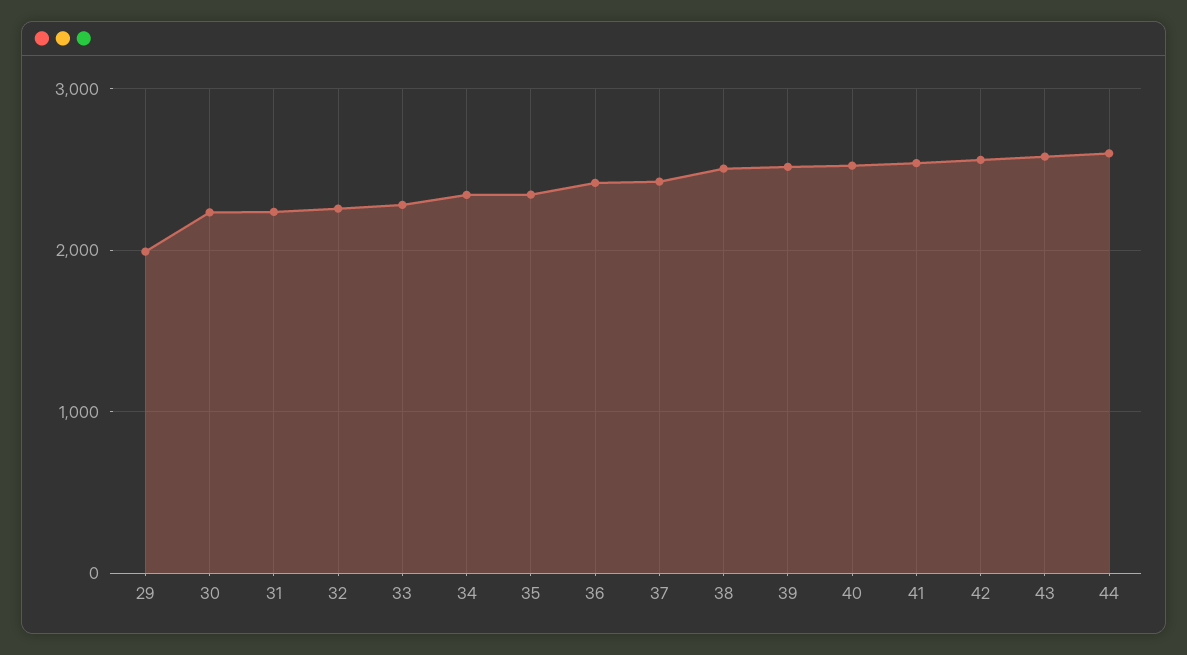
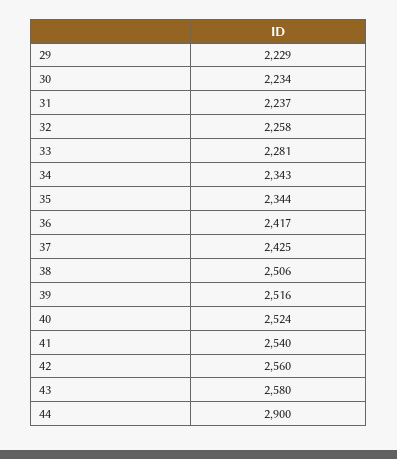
29: 2000 -> 2229
44: 2600 -> 2900

